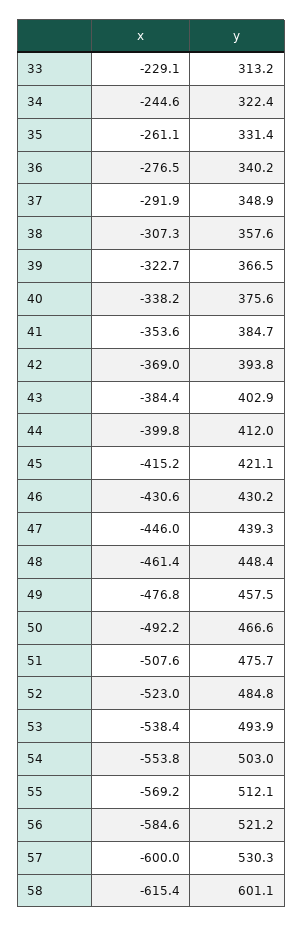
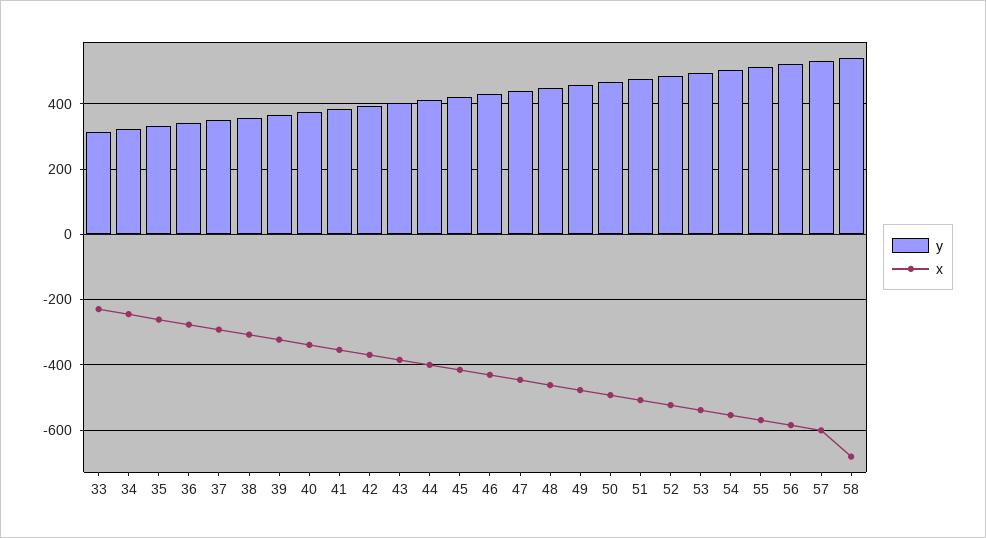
x, 58: -615.4 -> -680
y, 58: 601.1 -> 540

